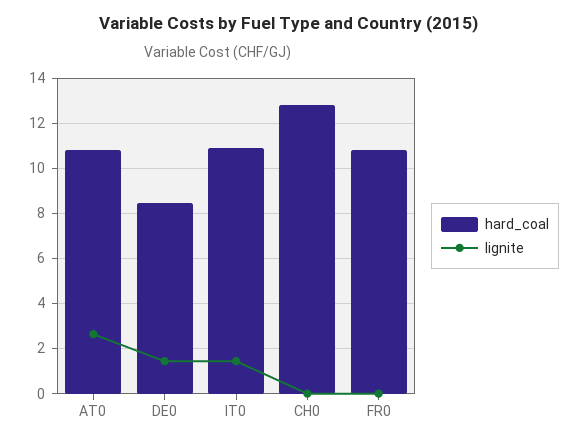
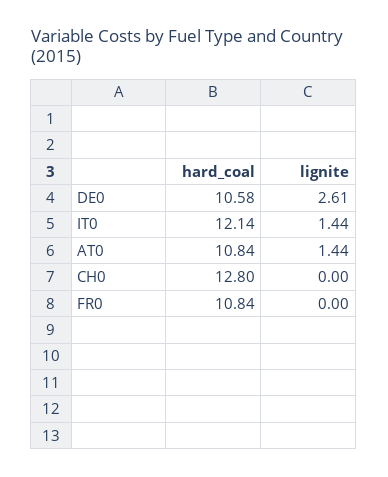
lignite, AT0: 2.5 -> 1.44
hard_coal, DE0: 8.5 -> 10.58
lignite, DE0: 1.5 -> 2.61
hard_coal, IT0: 11 -> 12.14

